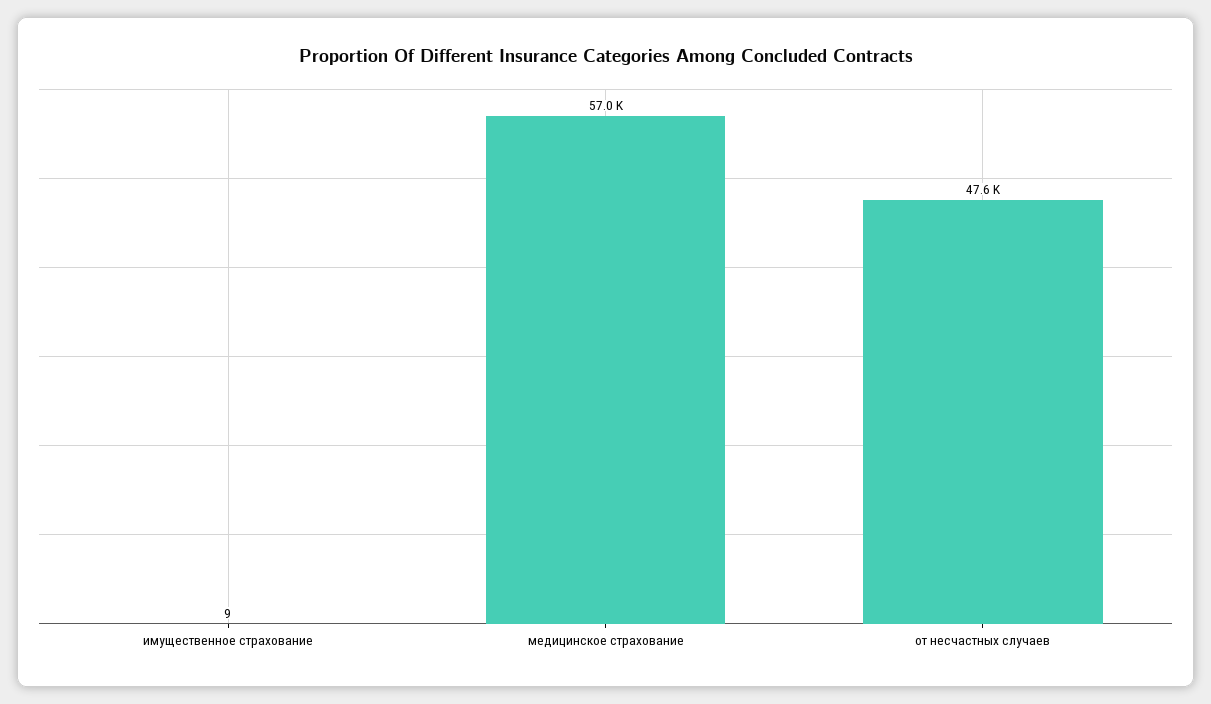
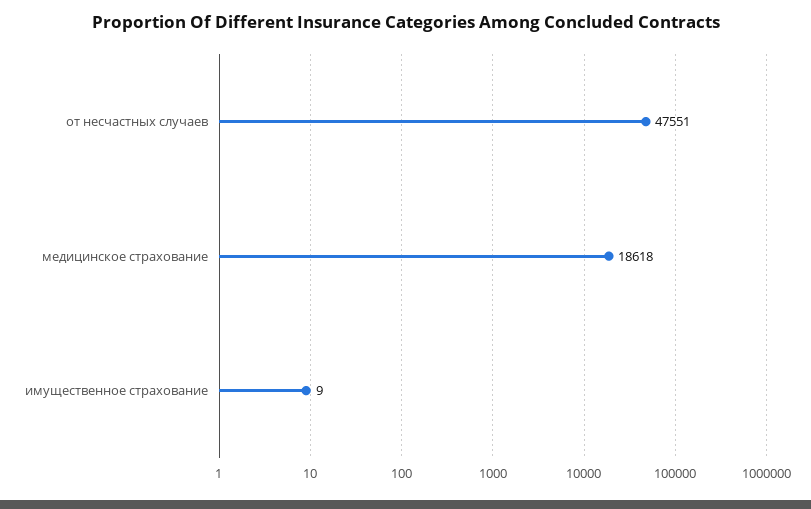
медицинское страхование: 57000 -> 18618

